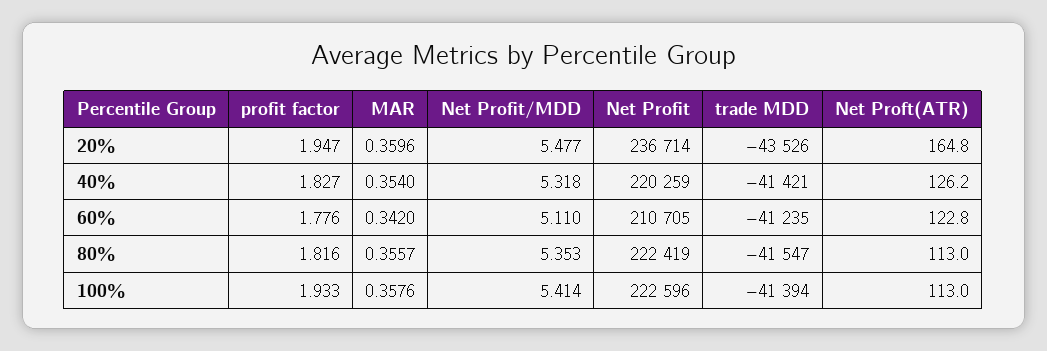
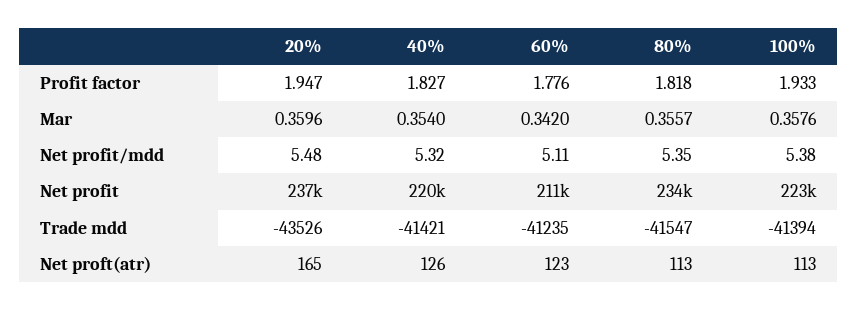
profit factor, 80%: 1.816 -> 1.818
Net Profit, 80%: 222419 -> 234000
Net Profit/MDD, 100%: 5.414 -> 5.38

